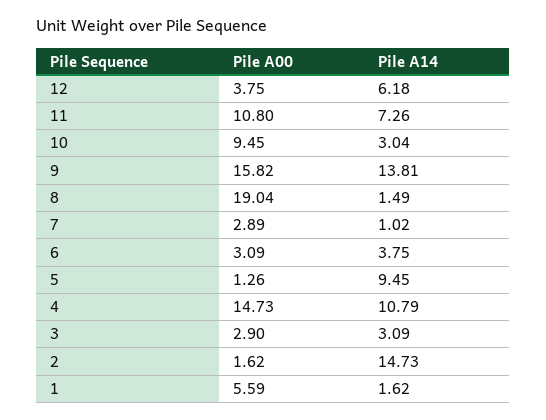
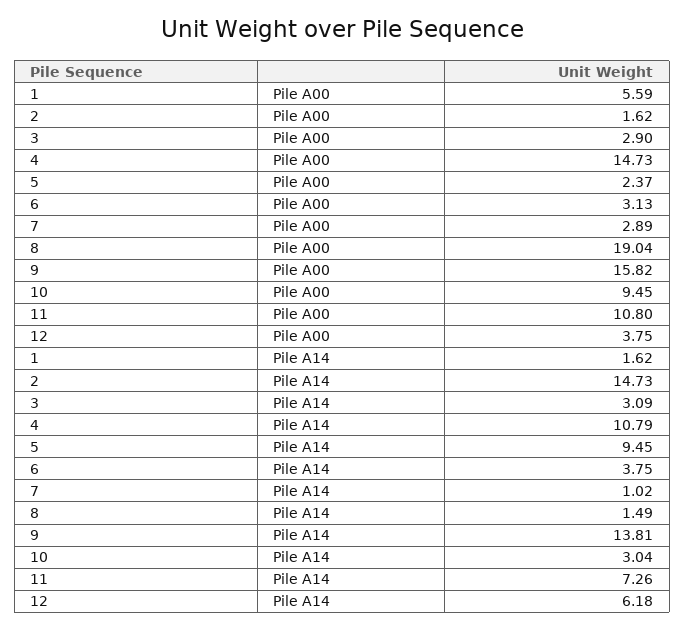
Pile A00, 6: 3.09 -> 3.13
Pile A00, 5: 1.26 -> 2.37

